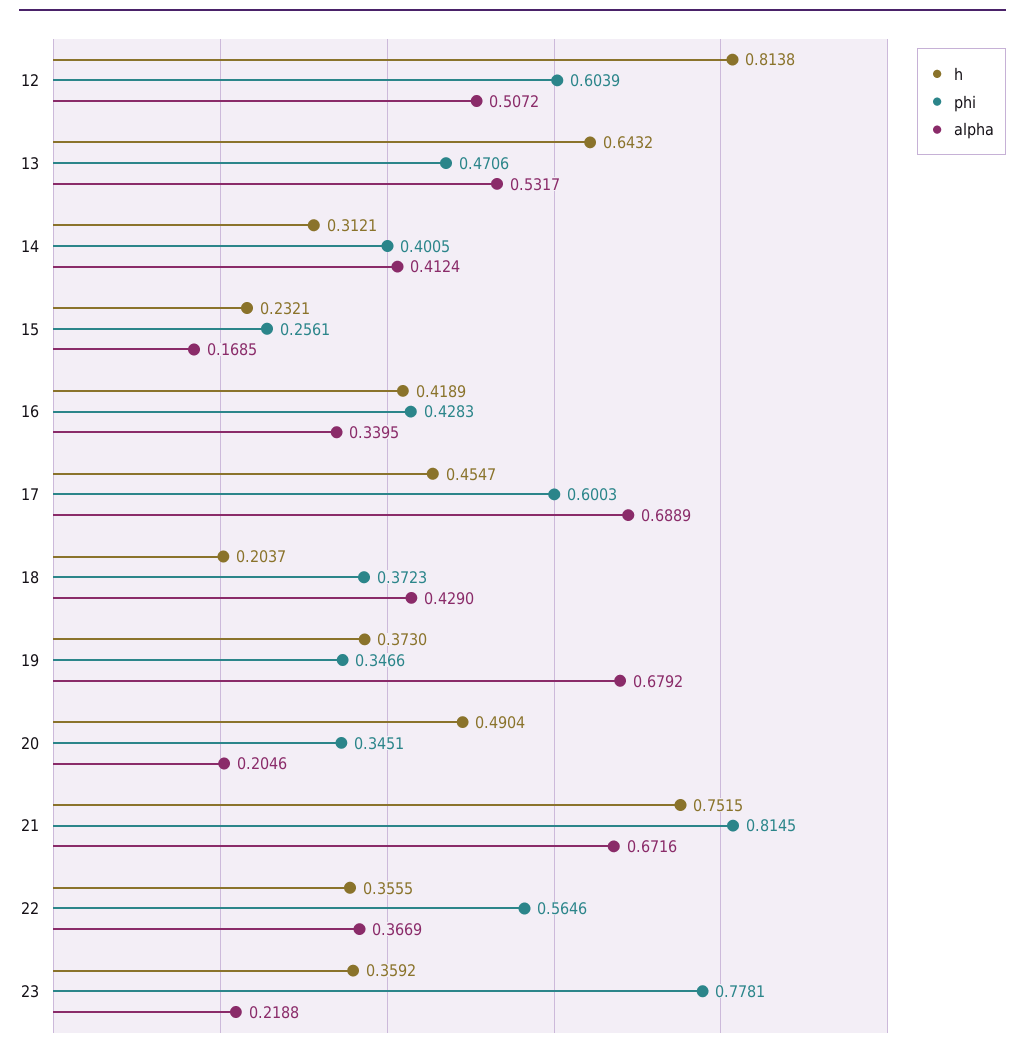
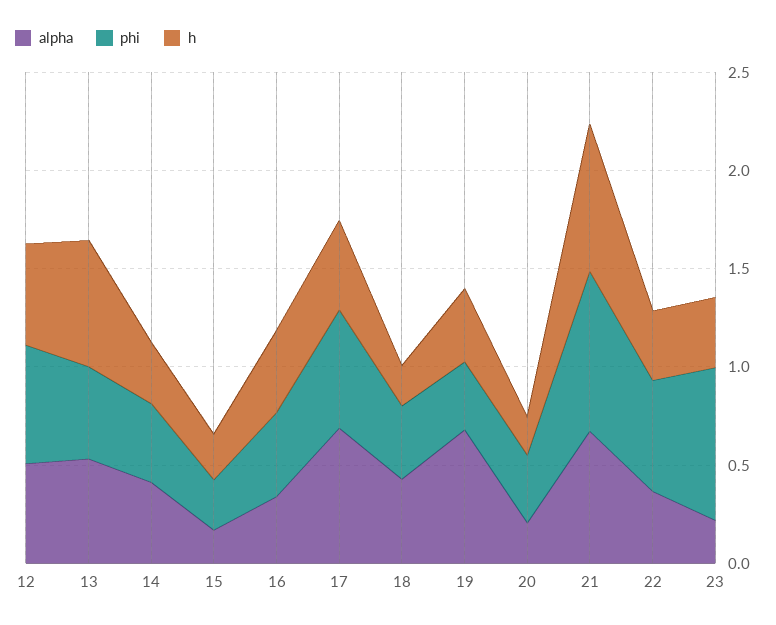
h, 12: 0.8138 -> 0.5
h, 20: 0.4904 -> 0.2

